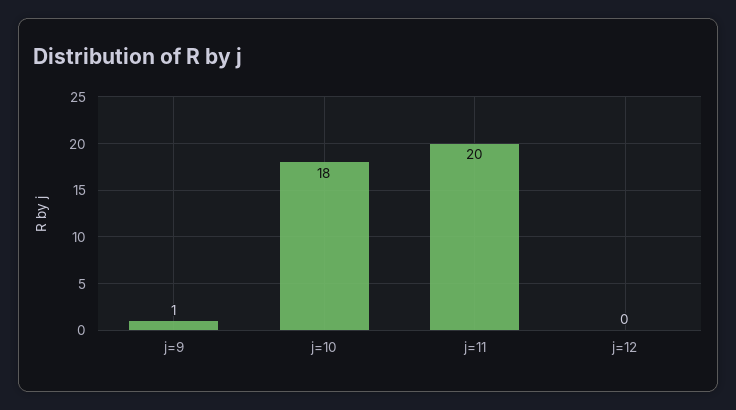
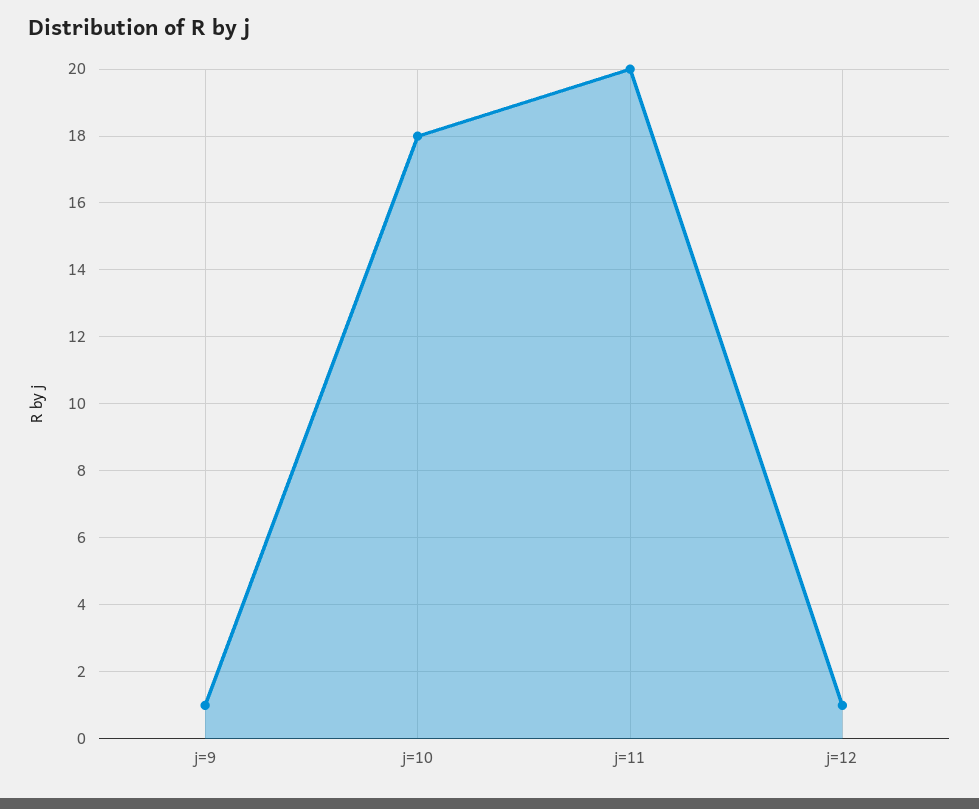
j=12: 0 -> 1

